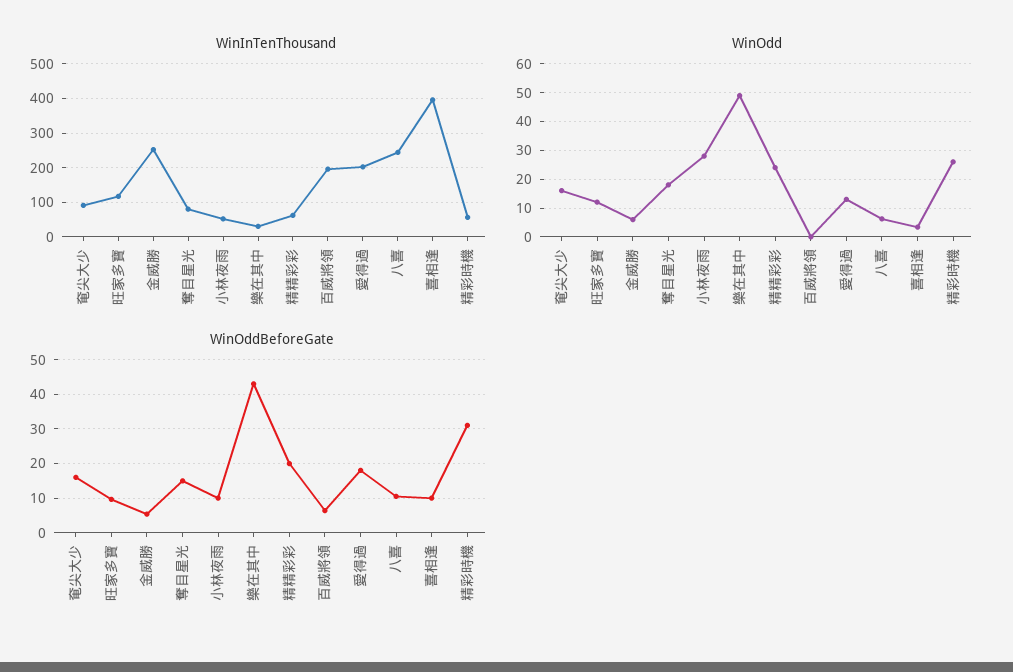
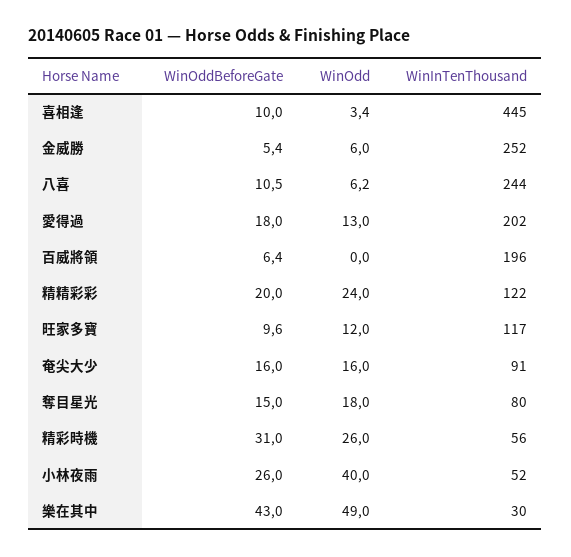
WinInTenThousand, 精精彩彩: 60 -> 122
WinInTenThousand, 喜相逢: 400 -> 445
WinOdd, 小林夜雨: 27.5 -> 40
WinOddBeforeGate, 小林夜雨: 10 -> 26

